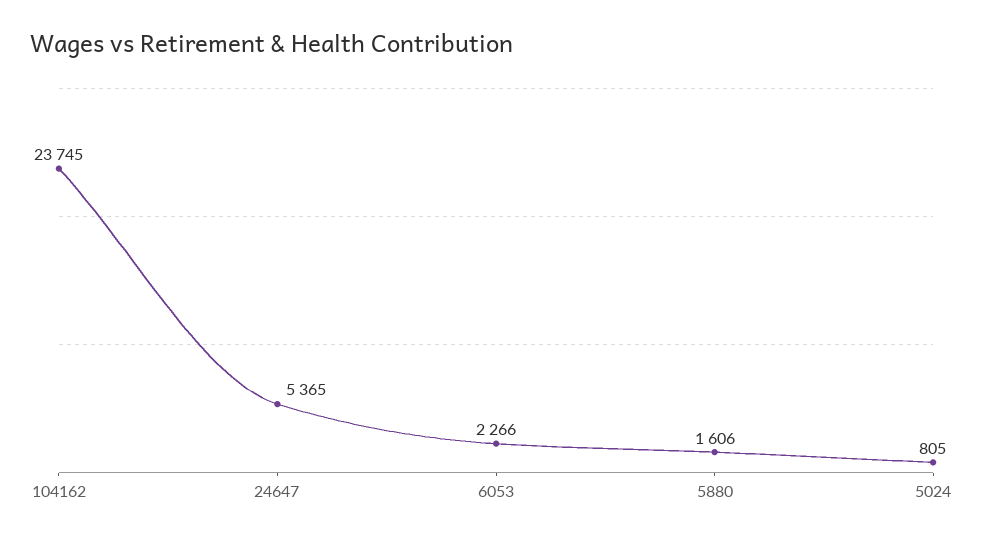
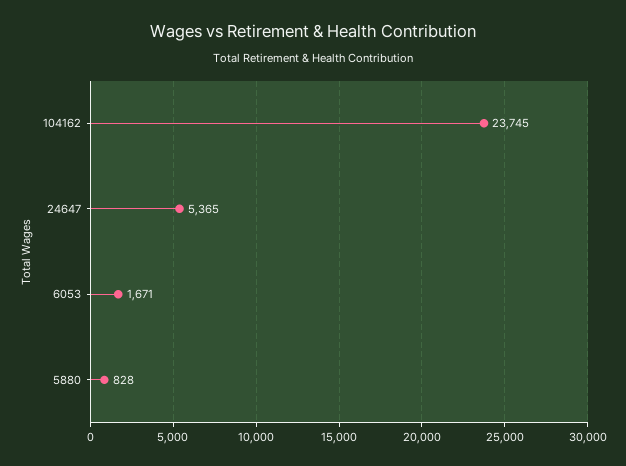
6053: 2266 -> 1671
5880: 1606 -> 828
5024: 805 -> none

